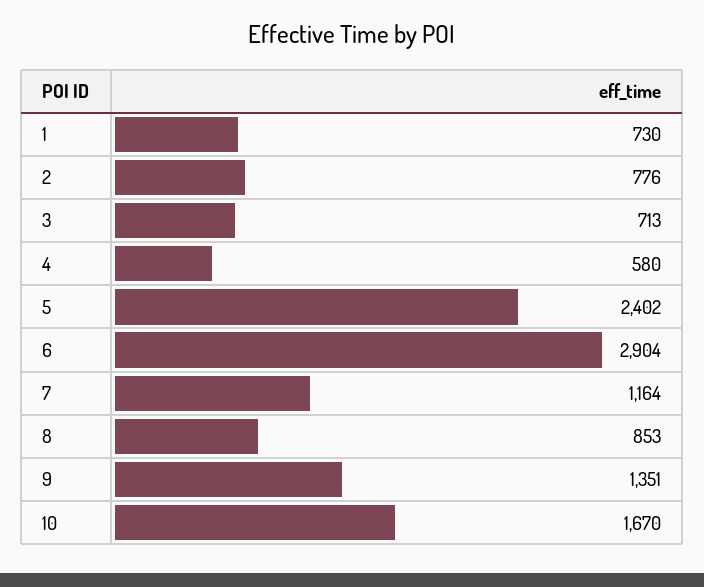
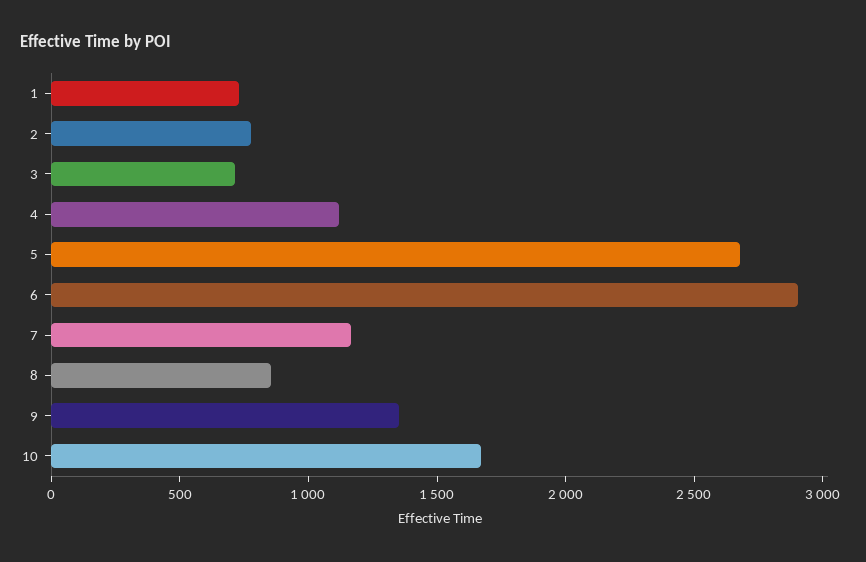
4: 580 -> 1100
5: 2402 -> 2700

